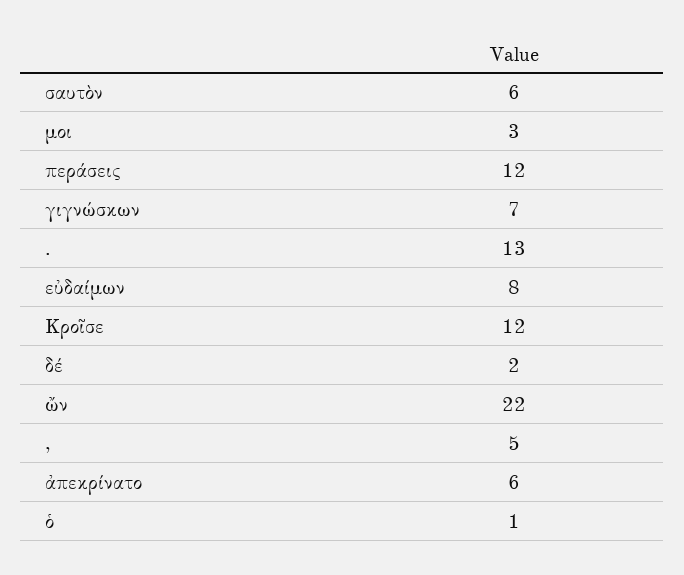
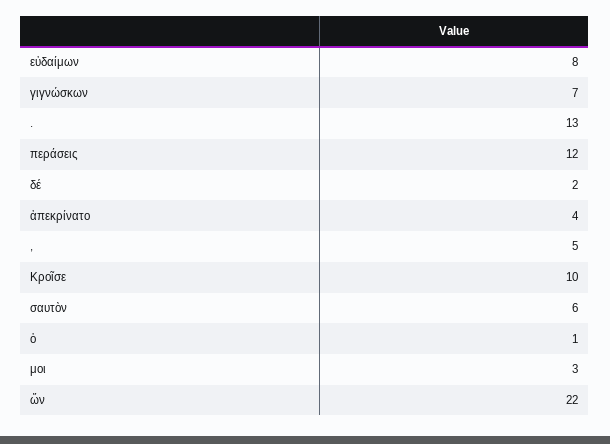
Κροῖσε: 12 -> 10
ἀπεκρίνατο: 6 -> 4

